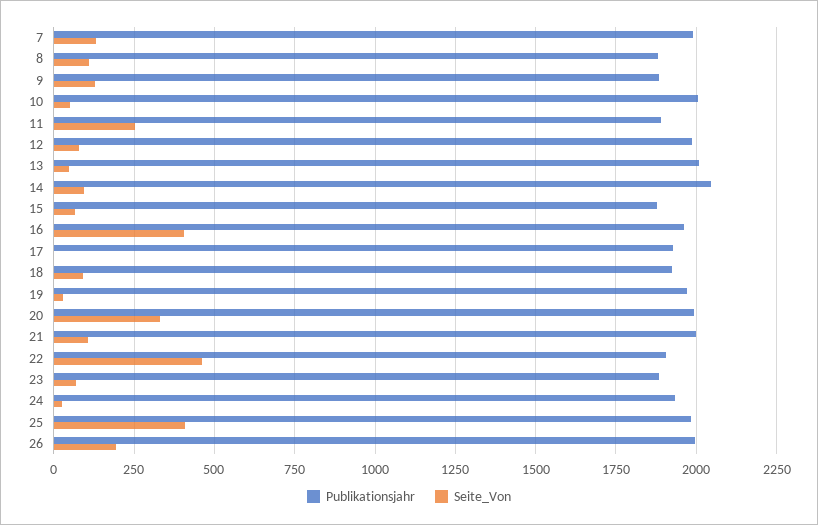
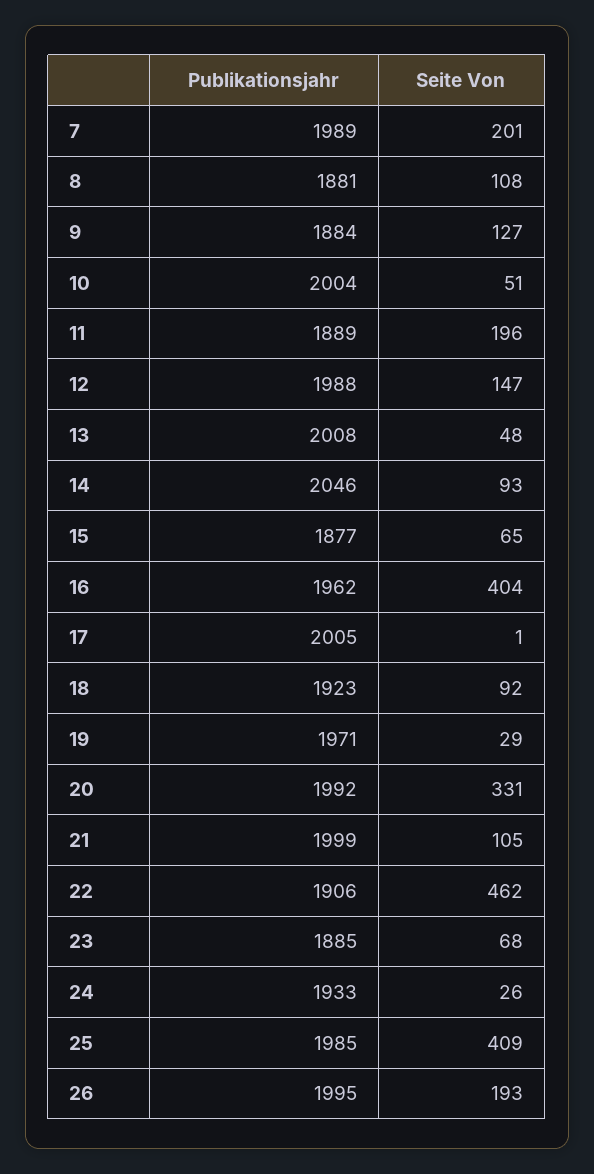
Seite_Von, 7: 125 -> 201
Seite_Von, 11: 250 -> 196
Seite_Von, 12: 75 -> 147
Publikationsjahr, 17: 1925 -> 2005

